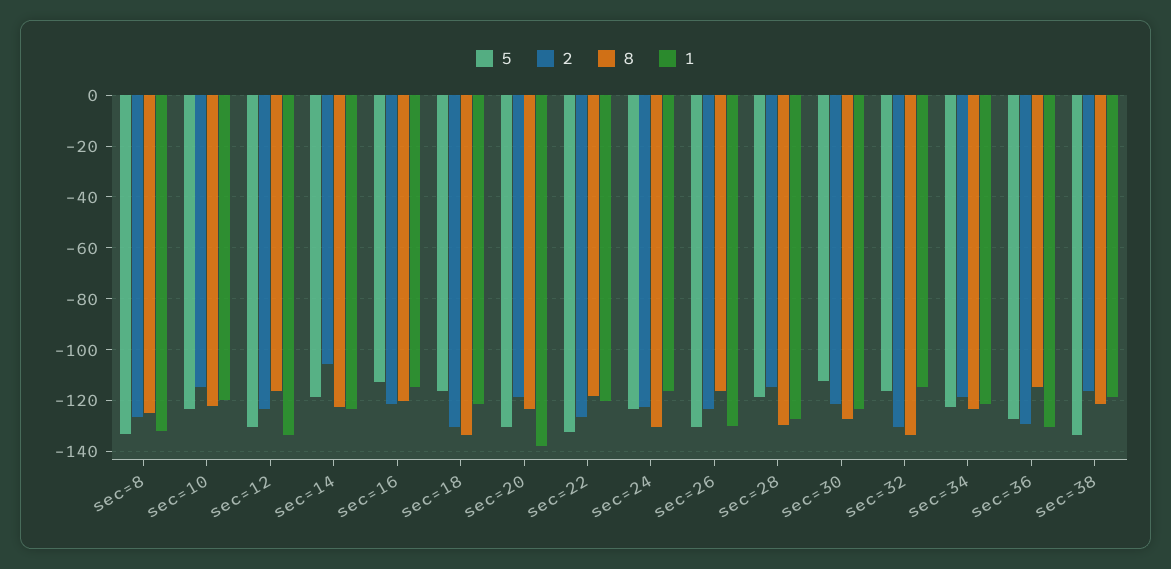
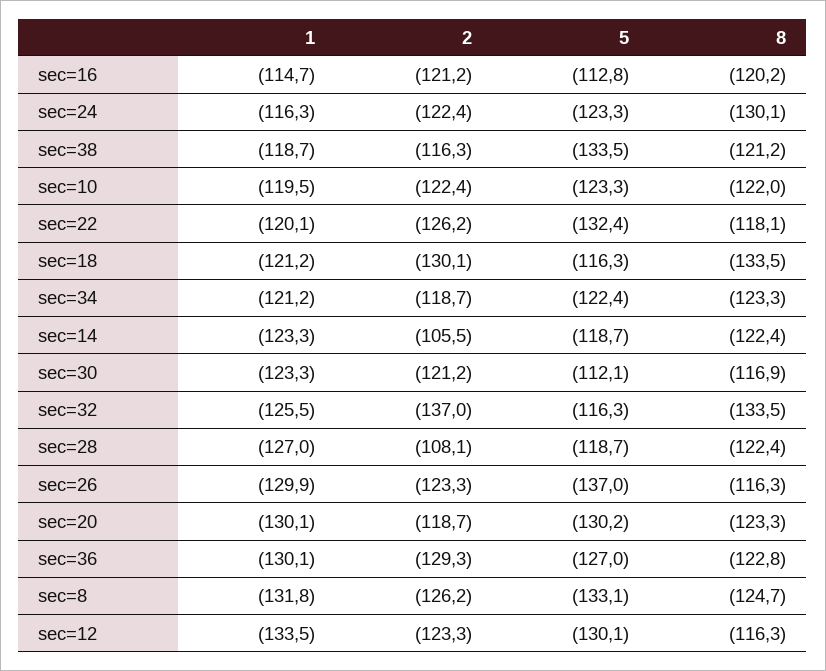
2, sec=10: -115 -> -122.4
1, sec=20: -137.5 -> -130.1
5, sec=26: -130 -> -137
2, sec=28: -115 -> -108.1
8, sec=28: -130 -> -122.4
8, sec=30: -127.5 -> -116.9
2, sec=32: -130 -> -137
1, sec=32: -115 -> -125.5
8, sec=36: -115 -> -122.8

